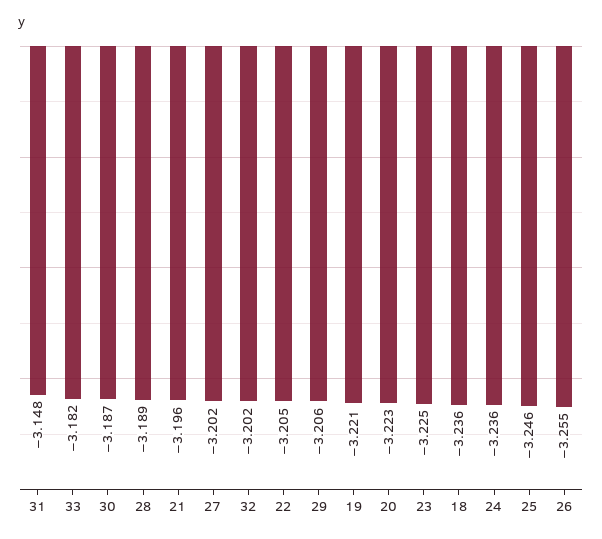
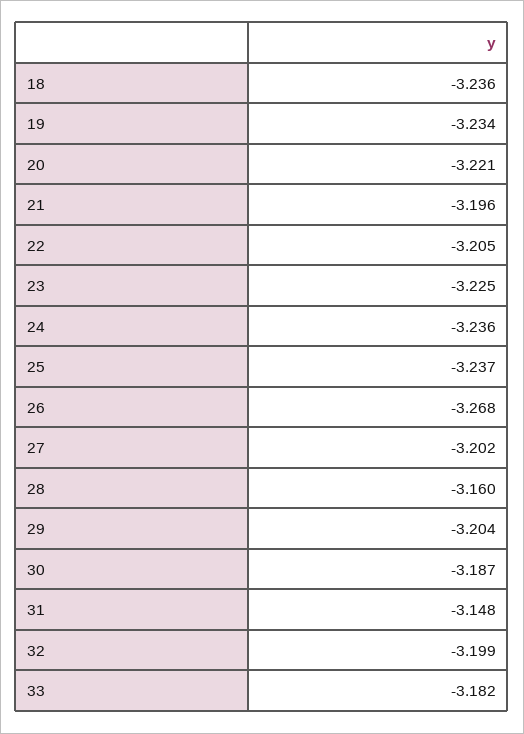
28: -3.189 -> -3.16
32: -3.202 -> -3.199
29: -3.206 -> -3.204
19: -3.221 -> -3.234
20: -3.223 -> -3.221
25: -3.246 -> -3.237
26: -3.255 -> -3.268

